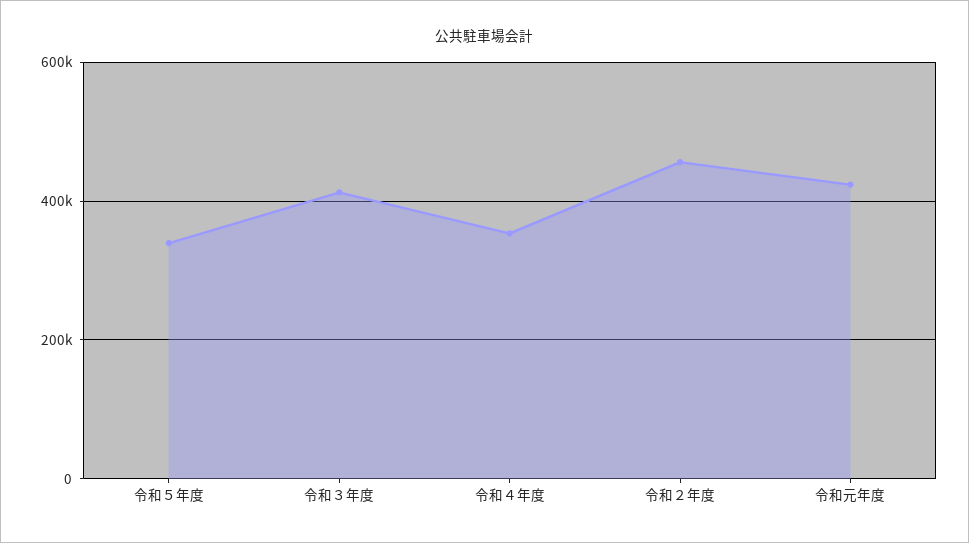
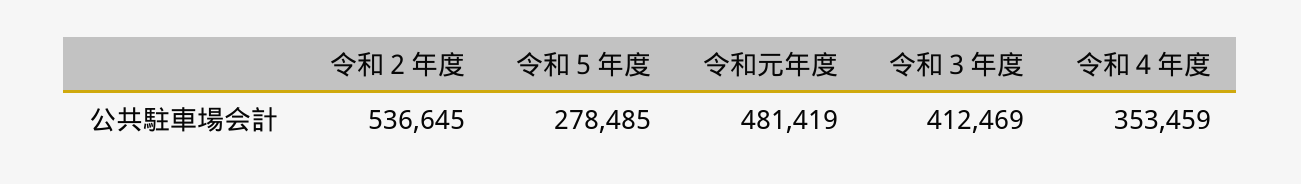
令和５年度: 340000 -> 278485
令和２年度: 460000 -> 536645
令和元年度: 420000 -> 481419

